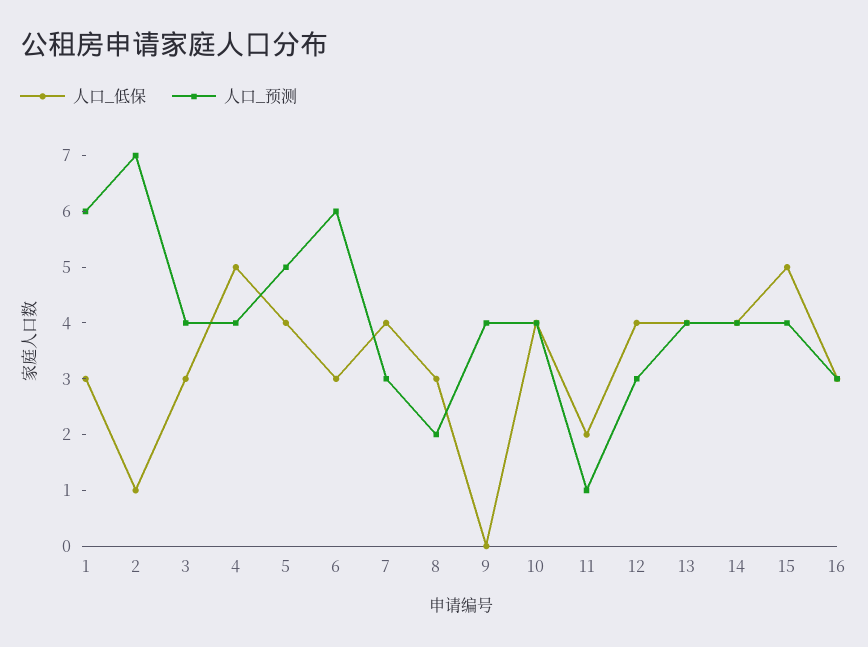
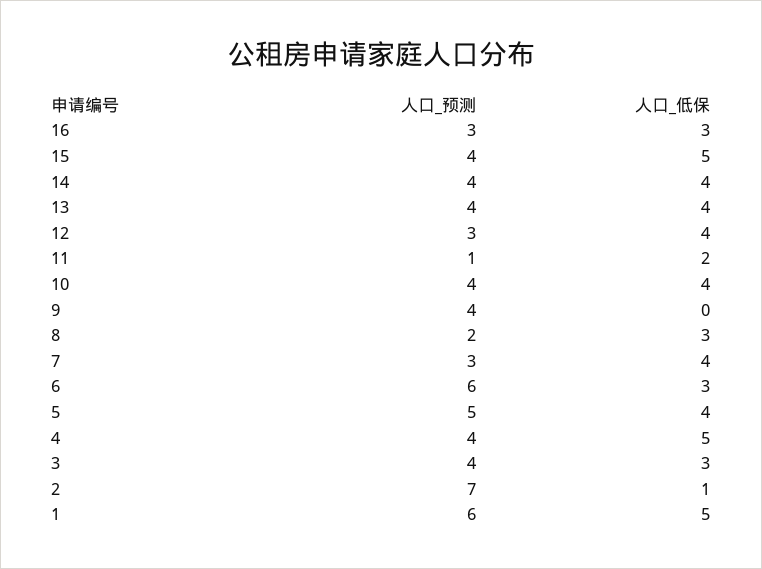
人口_低保, 1: 3 -> 5

